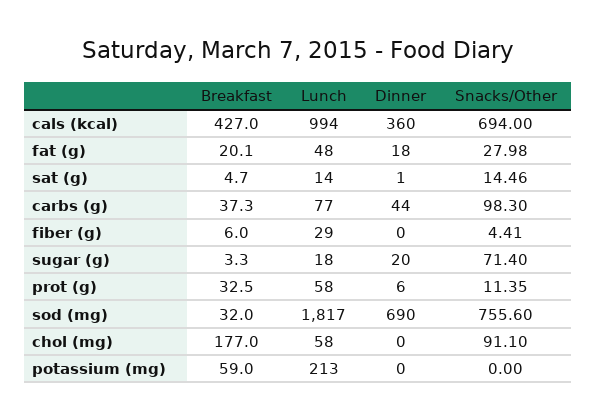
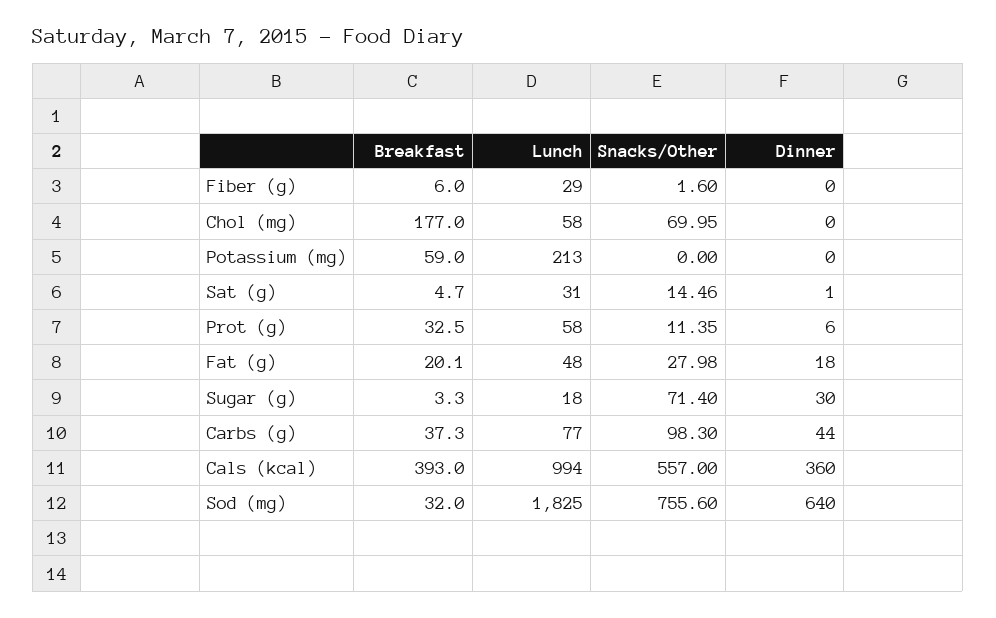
Breakfast, cals (kcal): 427 -> 393
Snacks/Other, cals (kcal): 694 -> 557
Lunch, sat (g): 14 -> 31
Snacks/Other, fiber (g): 4.41 -> 1.6
Dinner, sugar (g): 20 -> 30
Lunch, sod (mg): 1817 -> 1825
Dinner, sod (mg): 690 -> 640
Snacks/Other, chol (mg): 91.1 -> 69.95

